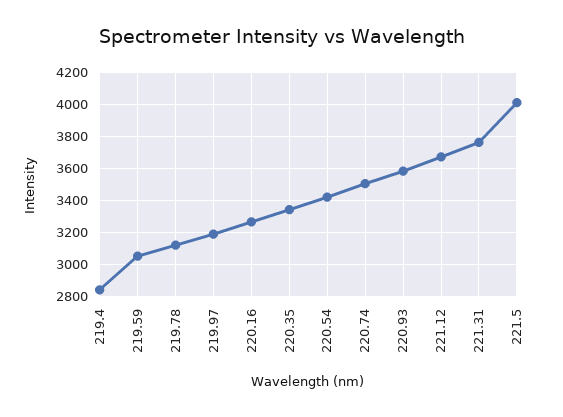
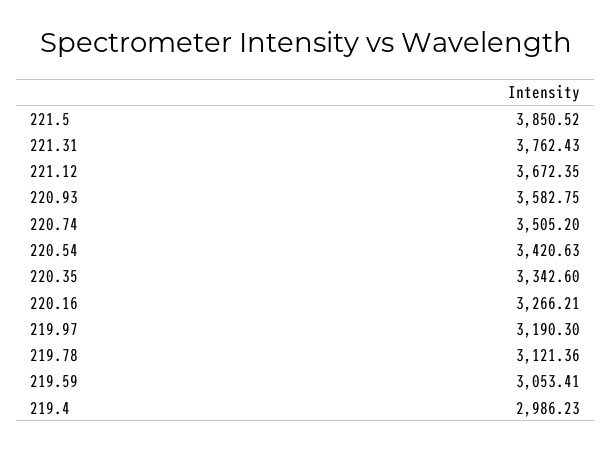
219.4: 2850 -> 2986.23
221.5: 4000 -> 3850.52

